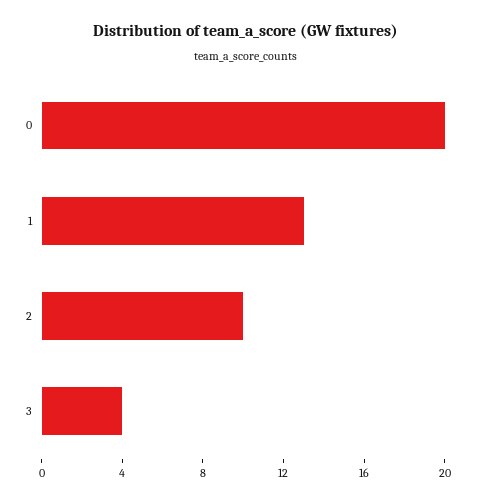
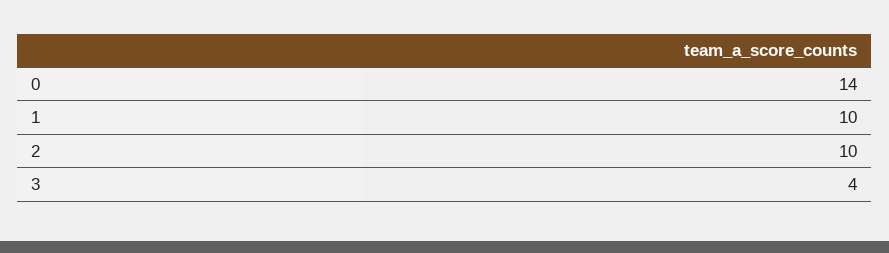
0: 20 -> 14
1: 13 -> 10

